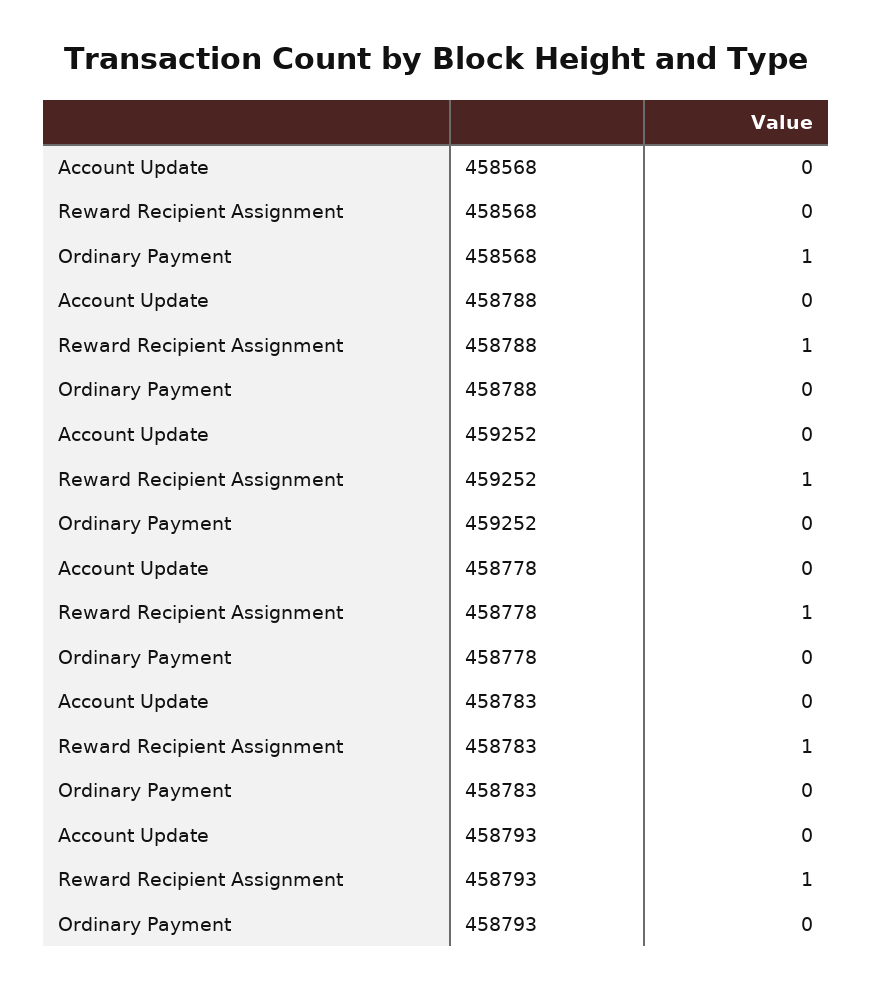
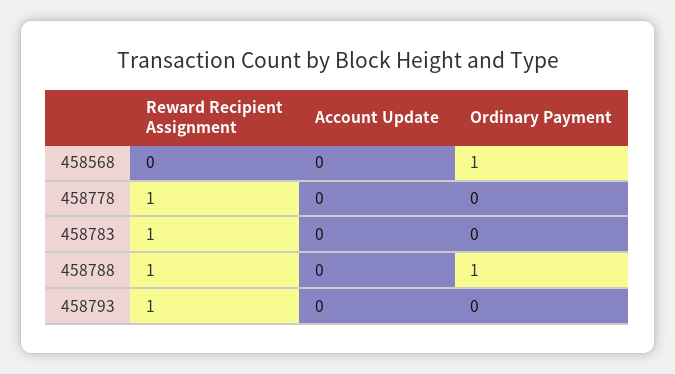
Ordinary Payment, 458788: 0 -> 1
Account Update, 459252: 0 -> none
Reward Recipient Assignment, 459252: 1 -> none
Ordinary Payment, 459252: 0 -> none

